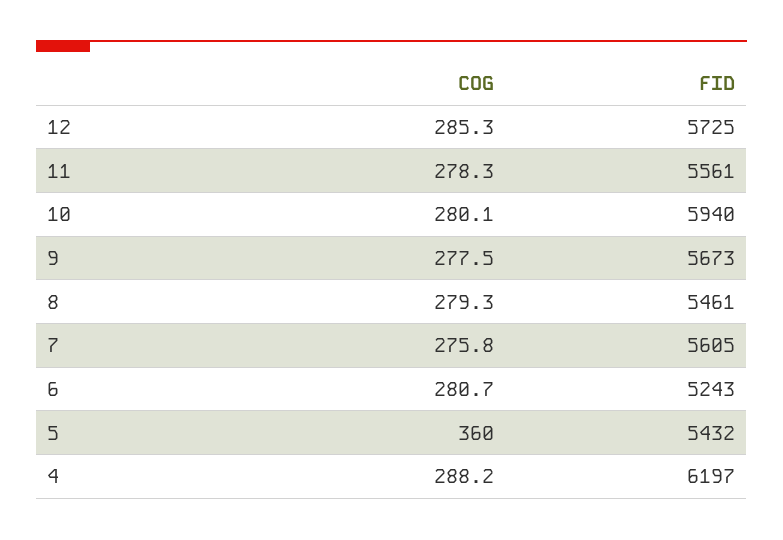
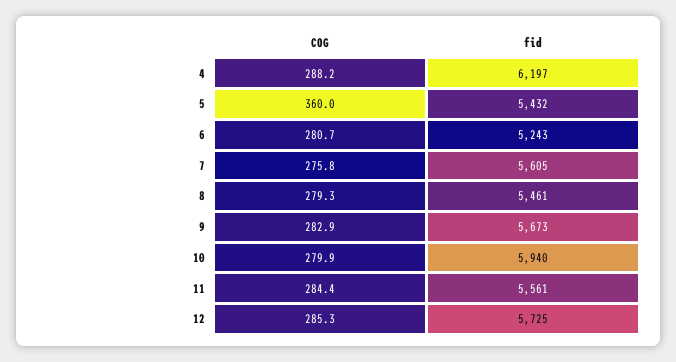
COG, 11: 278.3 -> 284.4
COG, 10: 280.1 -> 279.9
COG, 9: 277.5 -> 282.9

